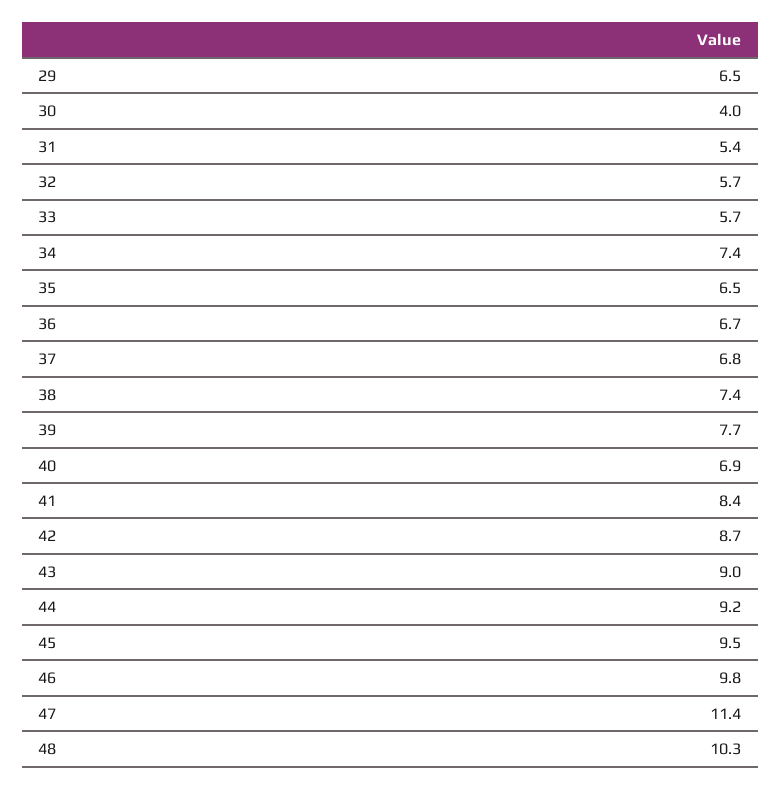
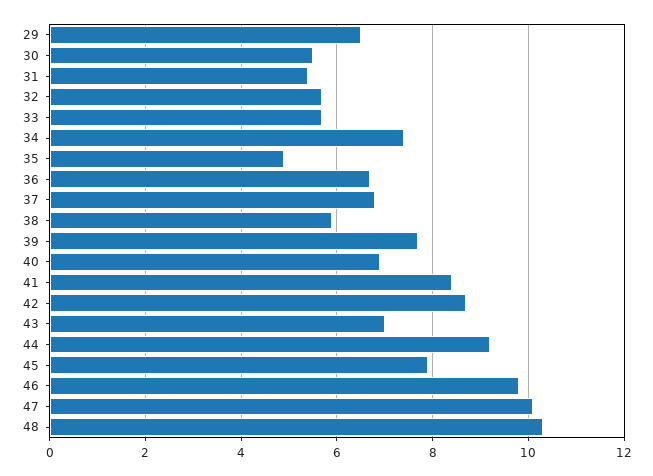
30: 4 -> 5.5
35: 6.5 -> 5
38: 7.4 -> 6
43: 9 -> 7
45: 9.5 -> 8
47: 11.4 -> 10

